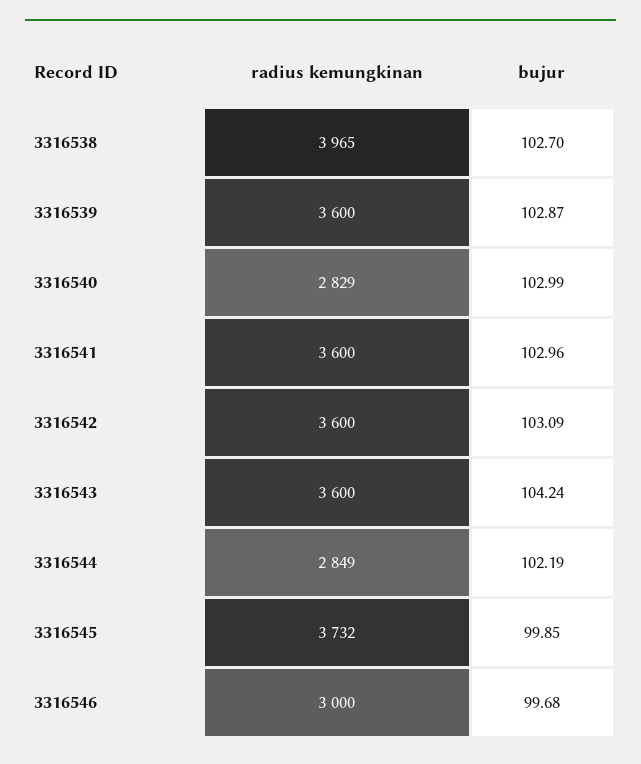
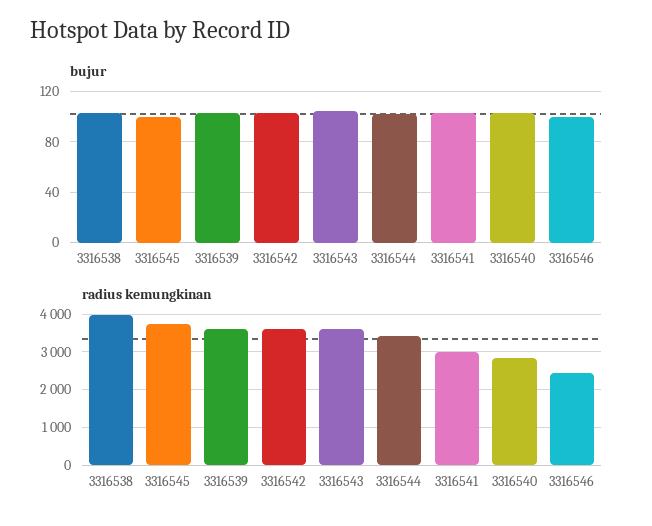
radius kemungkinan, 3316541: 3600 -> 3000
radius kemungkinan, 3316544: 2849 -> 3400
radius kemungkinan, 3316546: 3000 -> 2400

